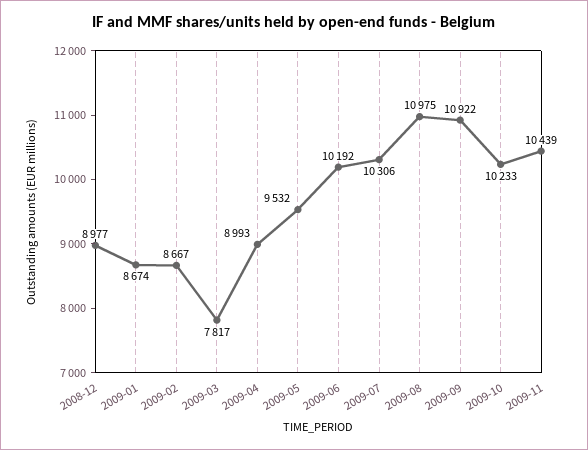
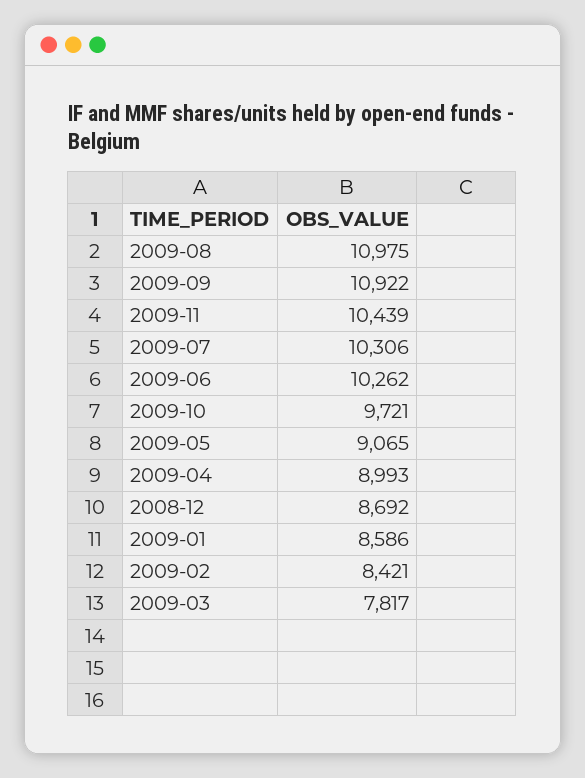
2008-12: 8977 -> 8692
2009-01: 8674 -> 8586
2009-02: 8667 -> 8421
2009-05: 9532 -> 9065
2009-06: 10192 -> 10262
2009-10: 10233 -> 9721

